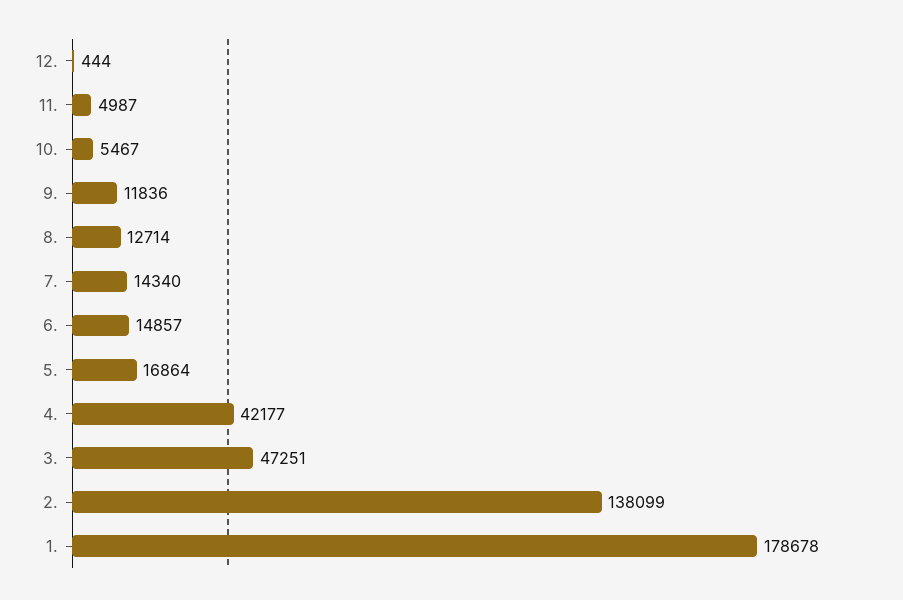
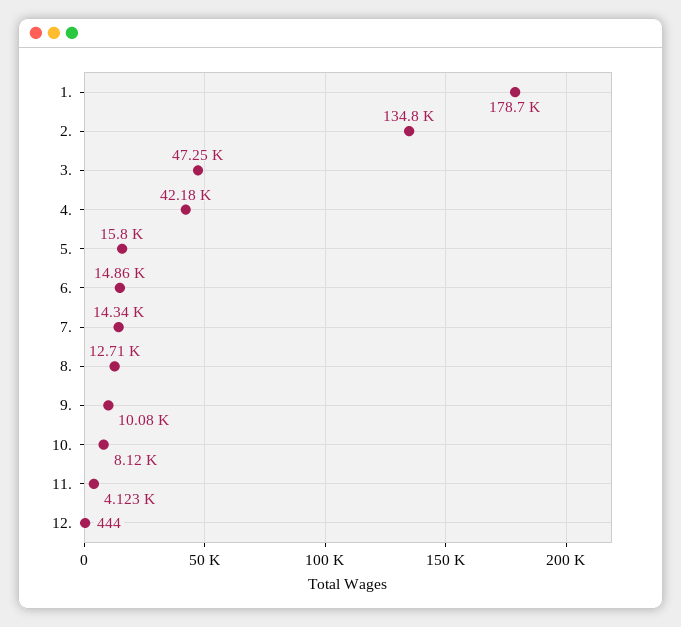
11.: 4987 -> 4123
10.: 5467 -> 8120
9.: 11836 -> 10080
5.: 16864 -> 15800
2.: 138099 -> 134800

